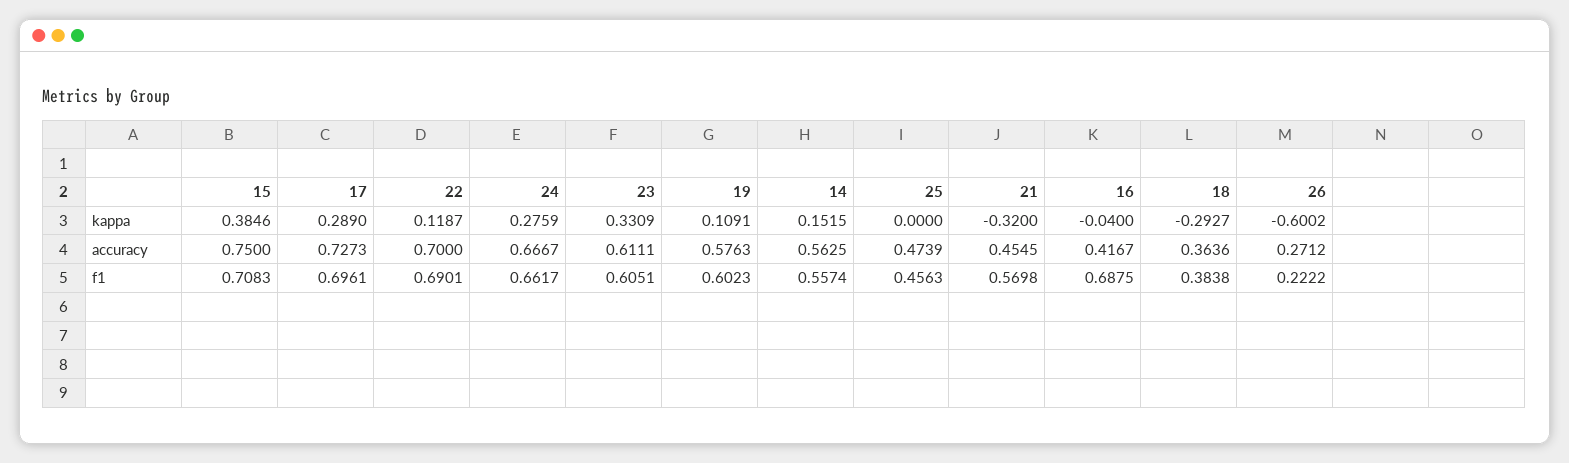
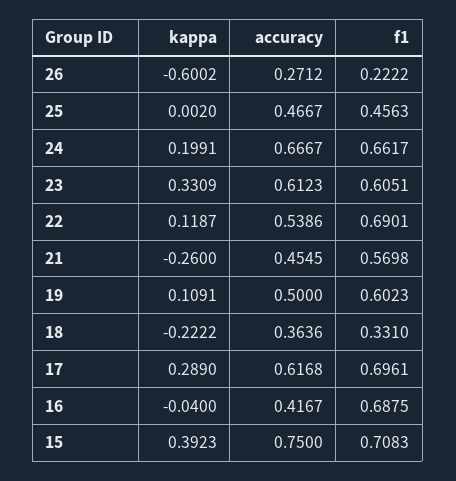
15, kappa: 0.3846 -> 0.3923
24, kappa: 0.2759 -> 0.1991
14, kappa: 0.1515 -> none
25, kappa: 0 -> 0.002
21, kappa: -0.32 -> -0.26
18, kappa: -0.2927 -> -0.2222
17, accuracy: 0.7273 -> 0.6168
22, accuracy: 0.7 -> 0.5386
23, accuracy: 0.6111 -> 0.6123
19, accuracy: 0.5763 -> 0.5
14, accuracy: 0.5625 -> none
25, accuracy: 0.4739 -> 0.4667
14, f1: 0.5574 -> none
18, f1: 0.3838 -> 0.331

